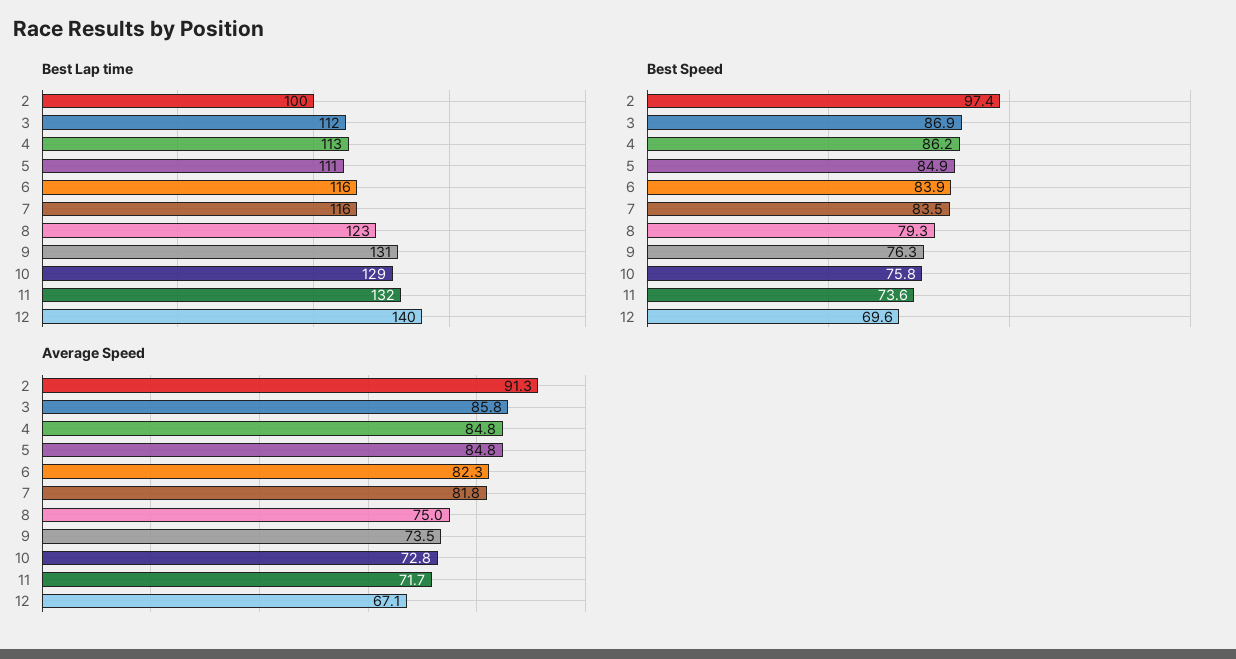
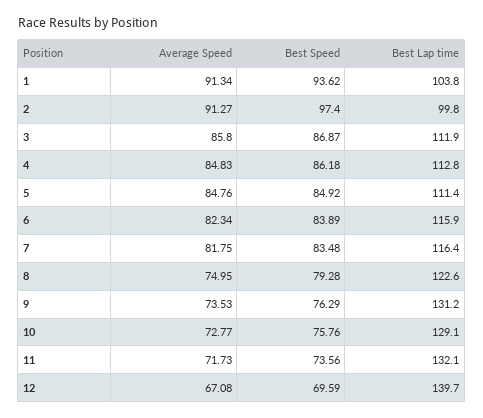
Average Speed, 1: none -> 91.34
Best Speed, 1: none -> 93.62
Best Lap time, 1: none -> 103.8

